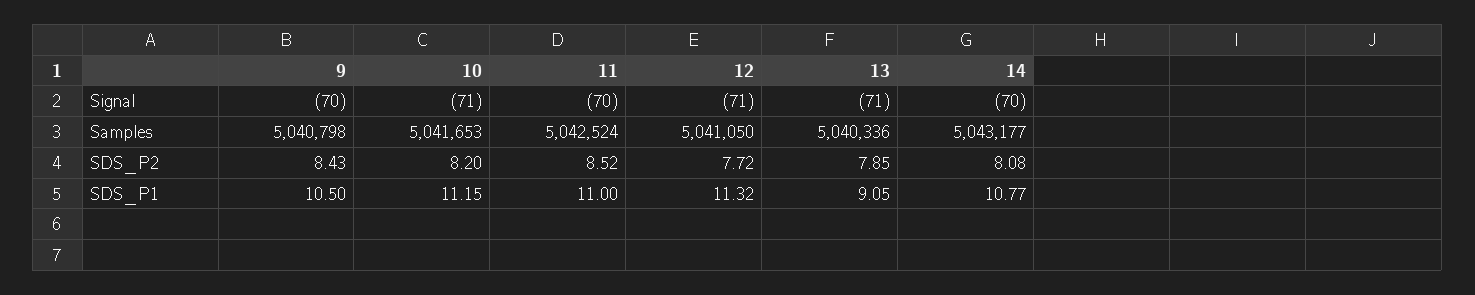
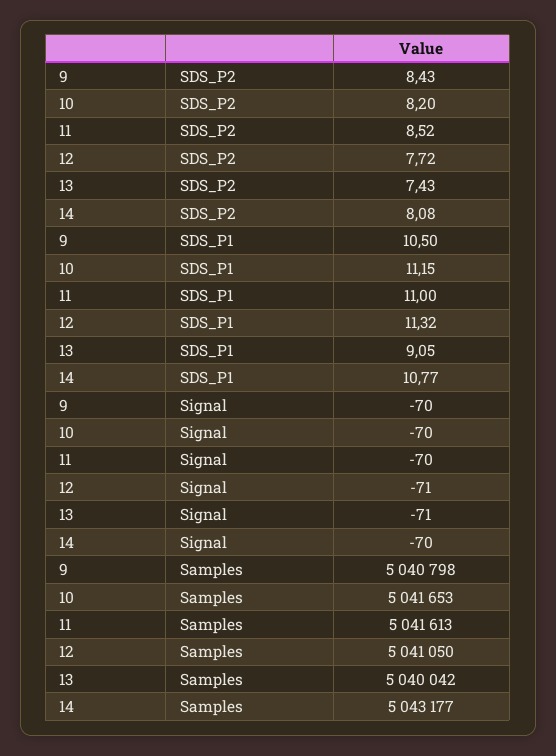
10, Signal: -71 -> -70
11, Samples: 5042524 -> 5041613
13, Samples: 5040336 -> 5040042
13, SDS_P2: 7.85 -> 7.43

